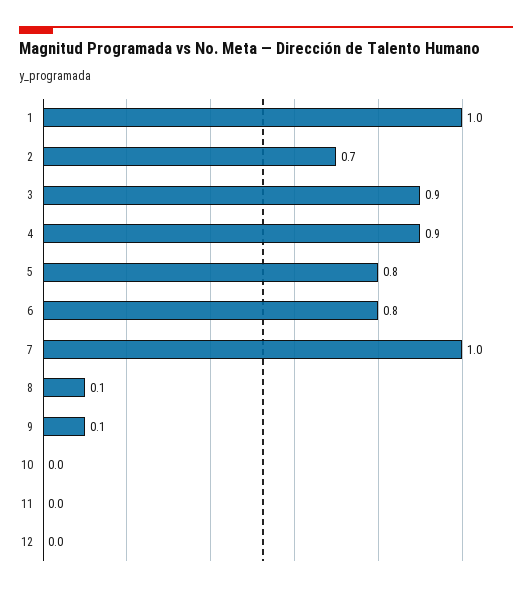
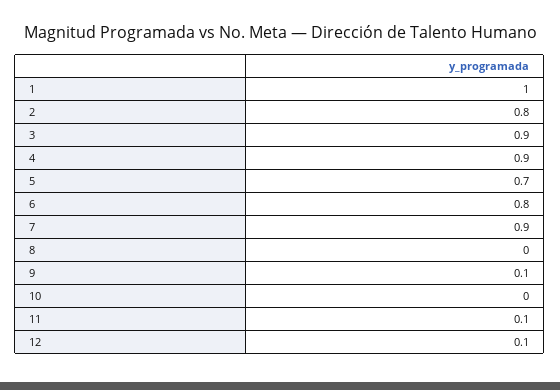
2: 0.7 -> 0.8
5: 0.8 -> 0.7
7: 1 -> 0.9
8: 0.1 -> 0
11: 0 -> 0.1
12: 0 -> 0.1

